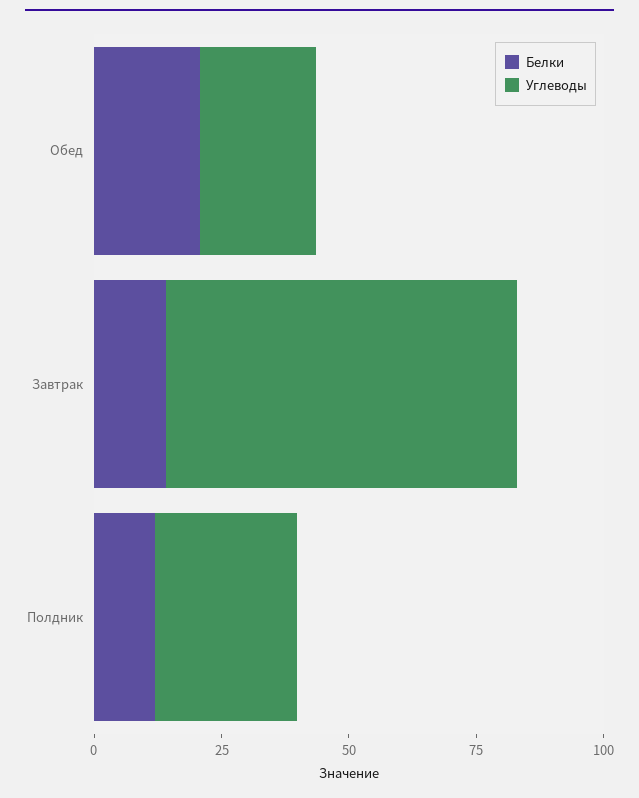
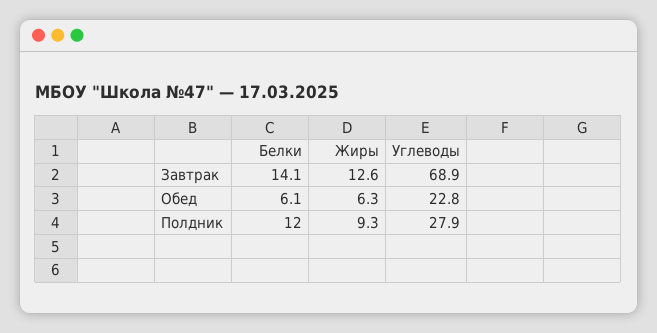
Белки, Обед: 20 -> 6.1
Жиры, Завтрак: none -> 12.6
Жиры, Обед: none -> 6.3
Жиры, Полдник: none -> 9.3

